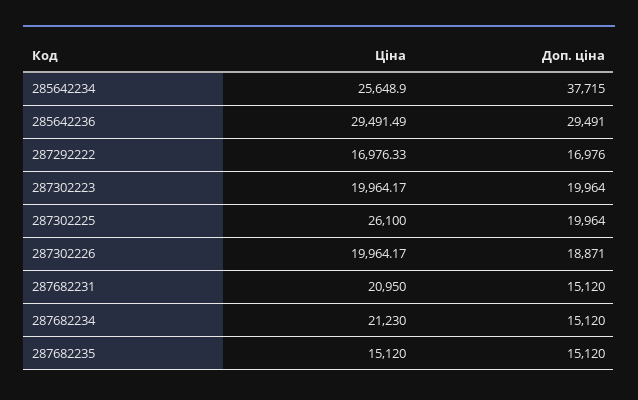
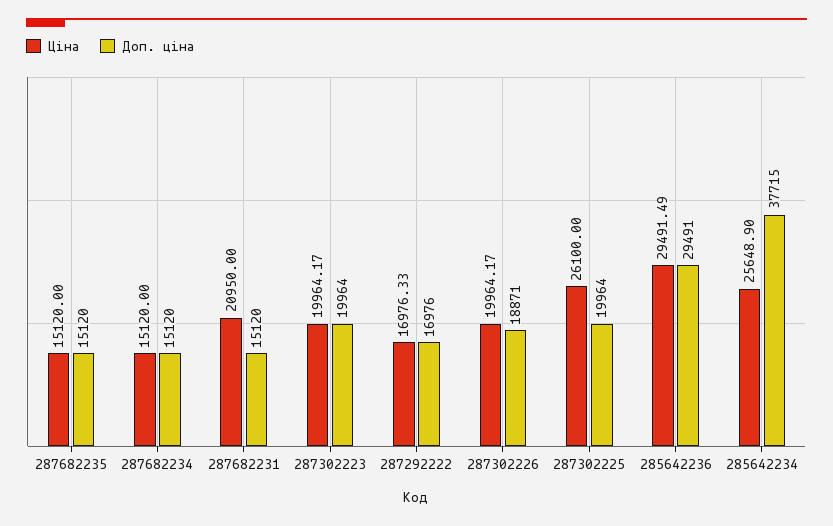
Ціна, 287682234: 21230 -> 15120

